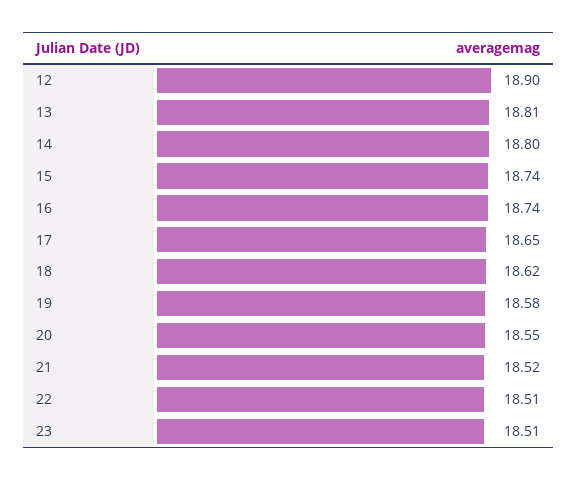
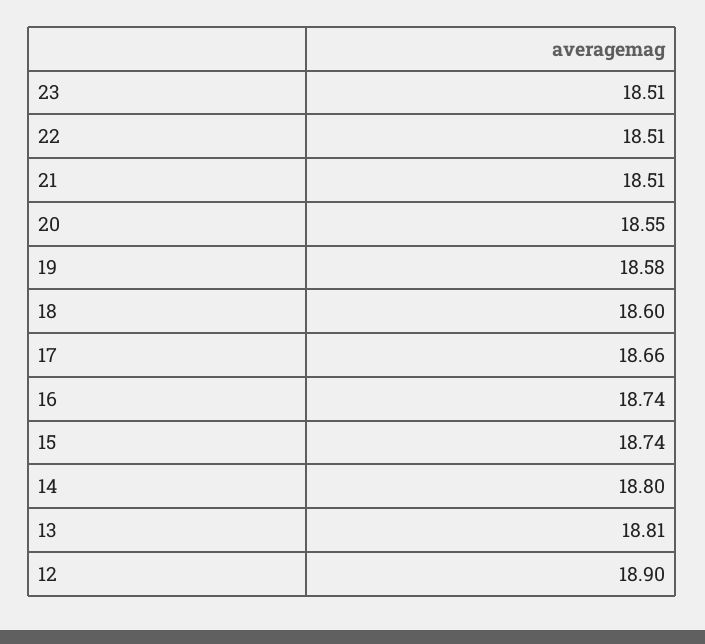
17: 18.65 -> 18.66
18: 18.62 -> 18.6
21: 18.52 -> 18.51

